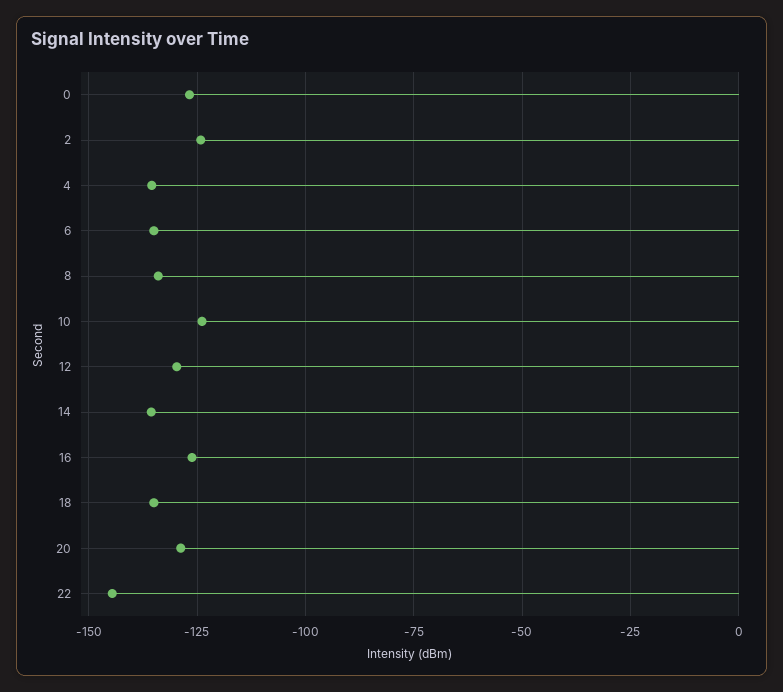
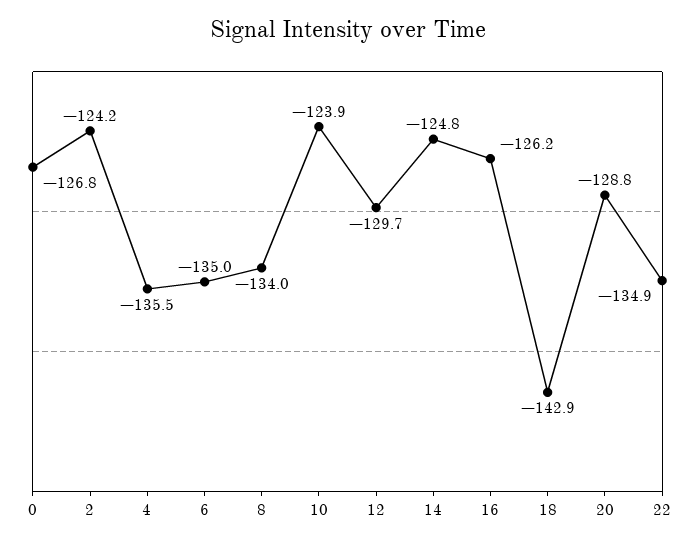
14: -135 -> -124.8
18: -135 -> -142.9
22: -145 -> -134.9

